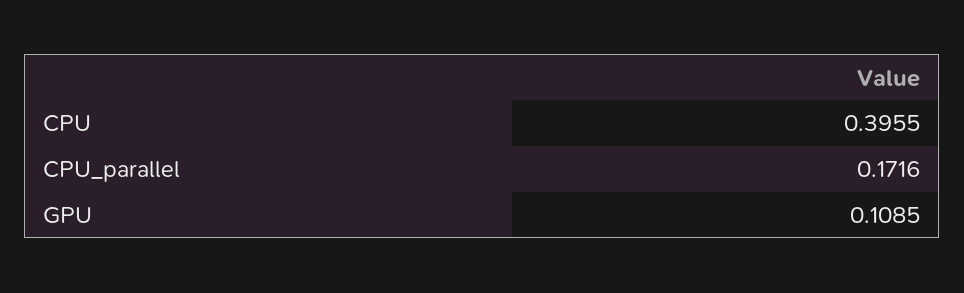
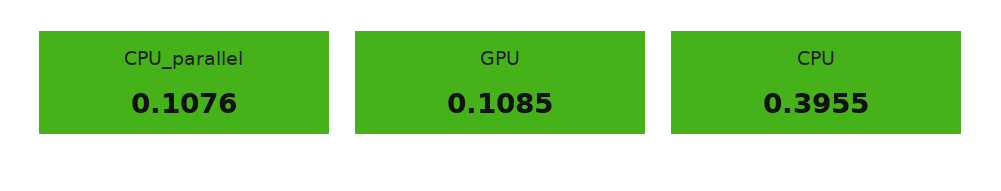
CPU_parallel: 0.1716 -> 0.1076

